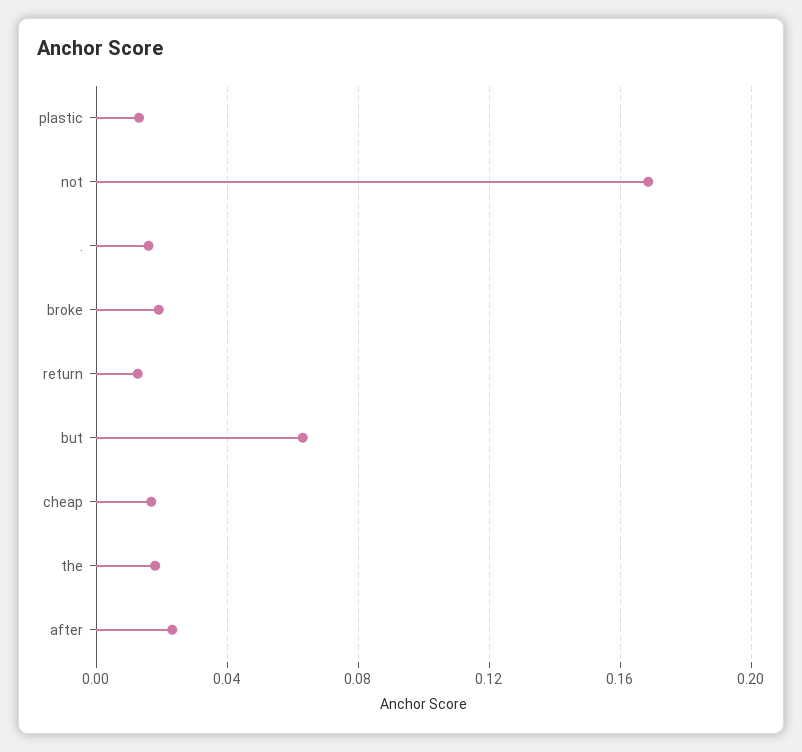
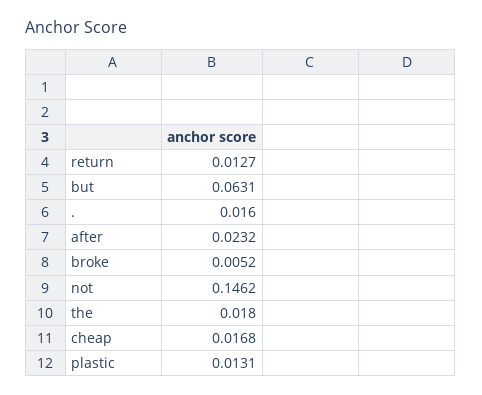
not: 0.17 -> 0.1462
broke: 0.02 -> 0.0052

